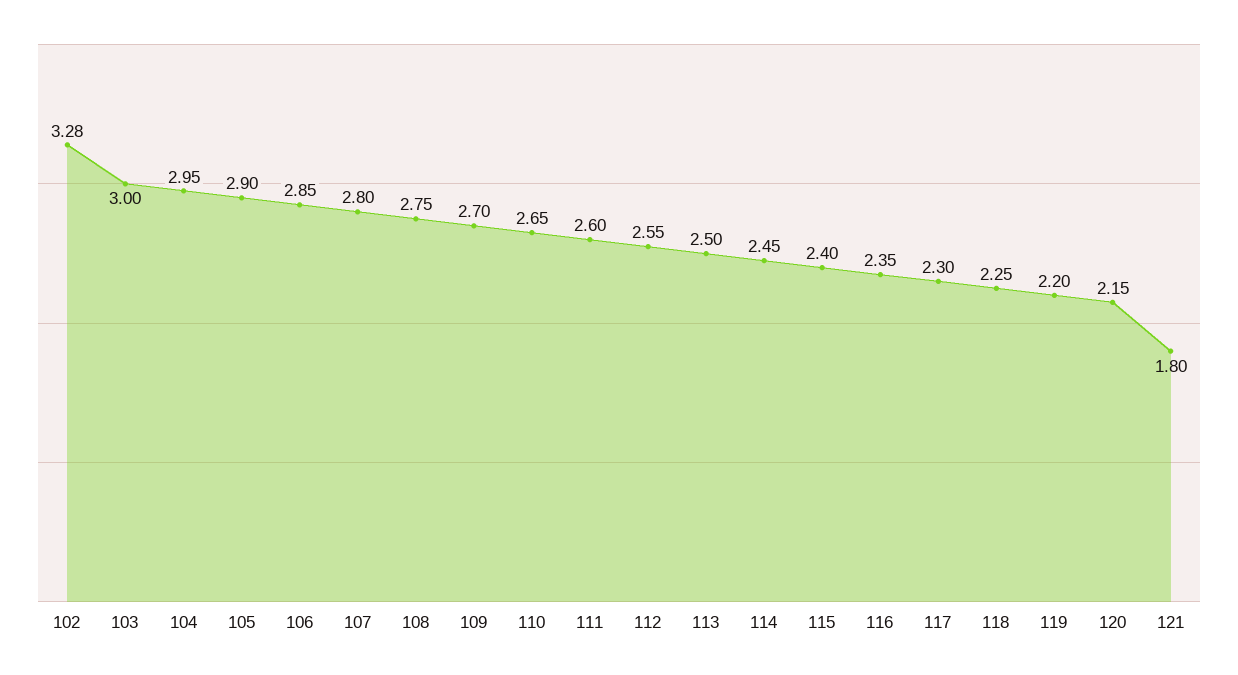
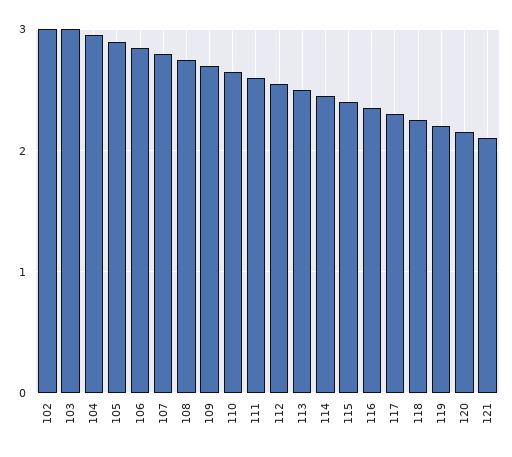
102: 3.28 -> 3
121: 1.8 -> 2.1

